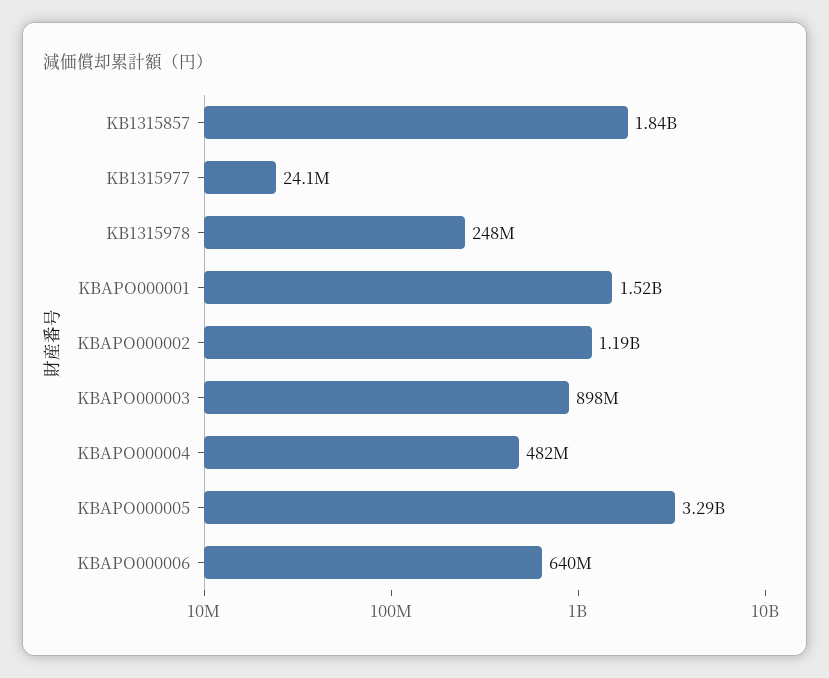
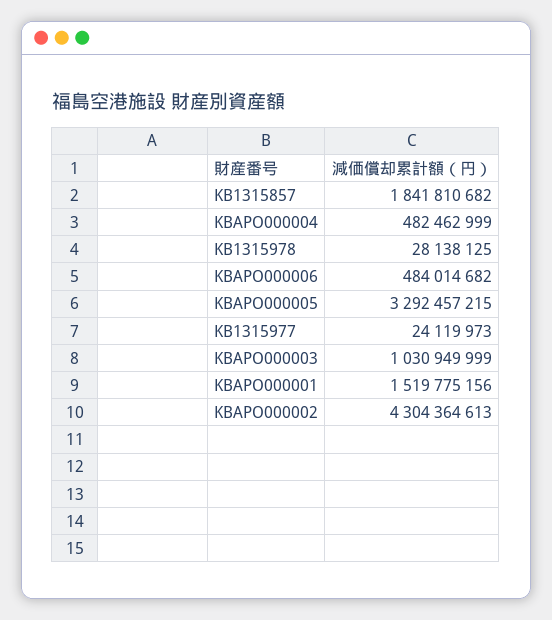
KB1315978: 248000000 -> 28138125
KBAPO000002: 1190000000 -> 4304364613
KBAPO000003: 898000000 -> 1030949999
KBAPO000006: 640000000 -> 484014682

